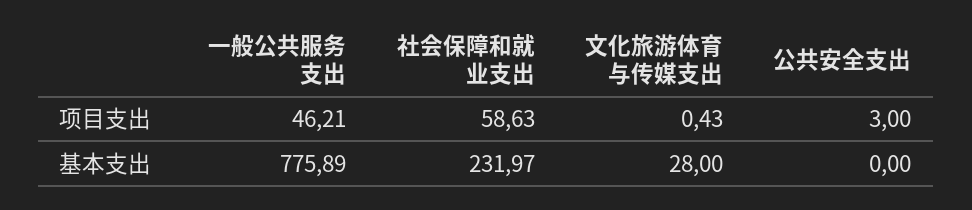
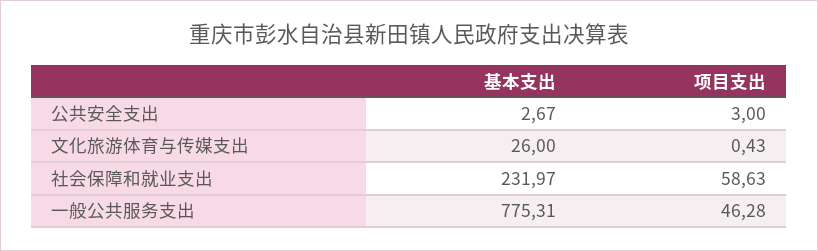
一般公共服务支出, 项目支出: 46.21 -> 46.28
一般公共服务支出, 基本支出: 775.89 -> 775.31
文化旅游体育与传媒支出, 基本支出: 28 -> 26
公共安全支出, 基本支出: 0 -> 2.67

